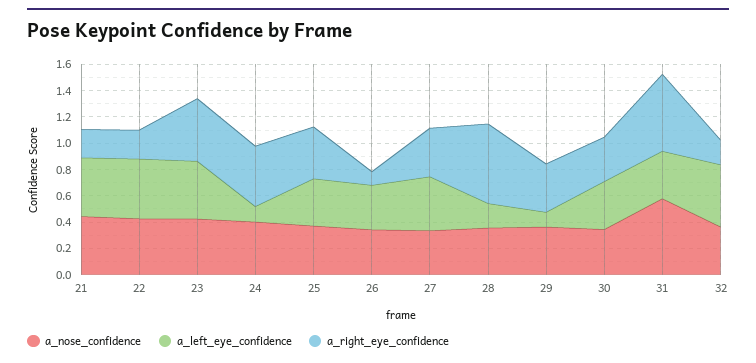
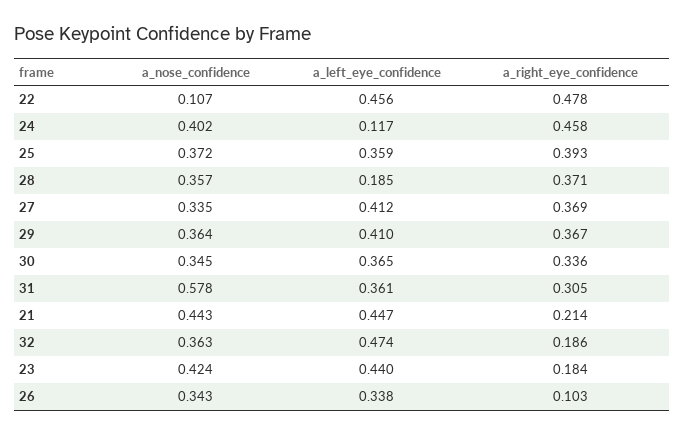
a_nose_confidence, 22: 0.4 -> 0.107
a_right_eye_confidence, 22: 0.2 -> 0.478
a_right_eye_confidence, 23: 0.5 -> 0.184
a_right_eye_confidence, 28: 0.6 -> 0.371
a_left_eye_confidence, 29: 0.1 -> 0.41
a_right_eye_confidence, 31: 0.6 -> 0.305

